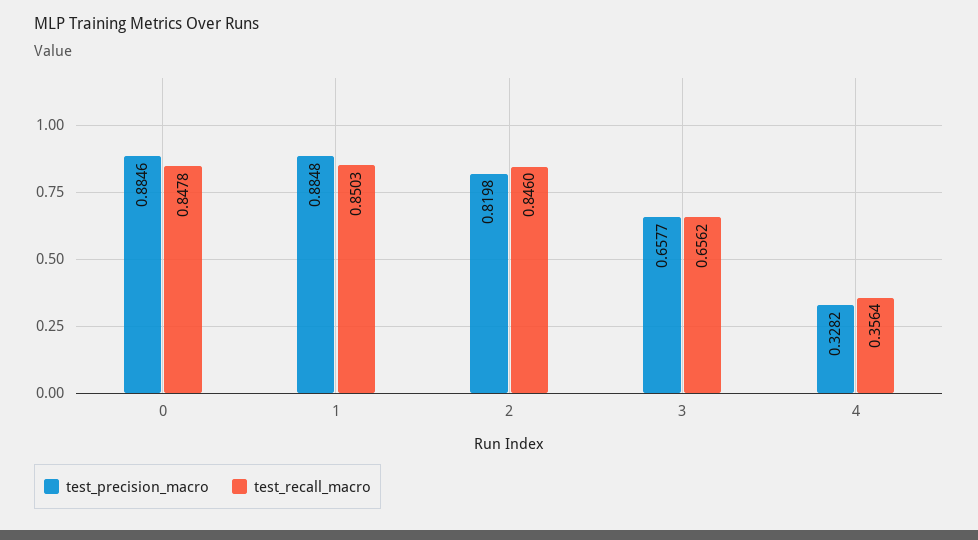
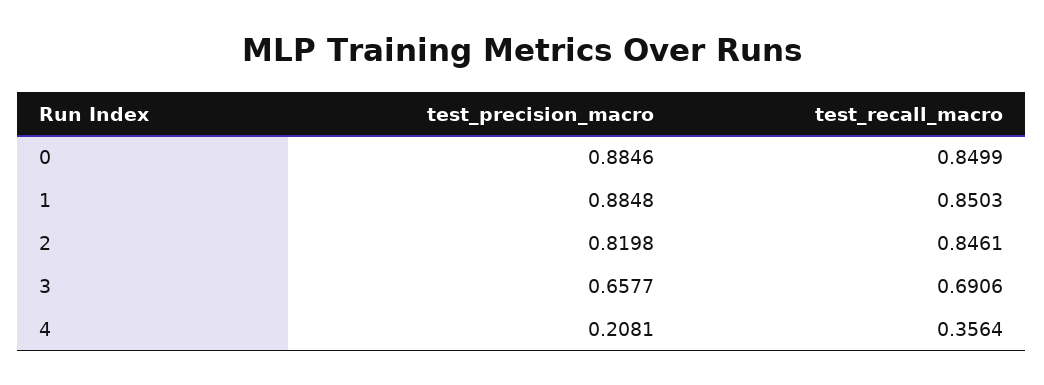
test_recall_macro, 0: 0.8478 -> 0.8499
test_recall_macro, 2: 0.846 -> 0.8461
test_recall_macro, 3: 0.6562 -> 0.6906
test_precision_macro, 4: 0.3282 -> 0.2081

